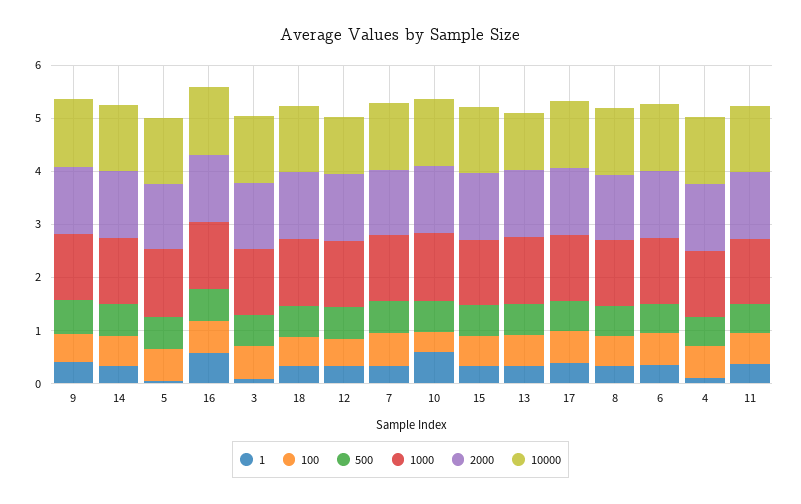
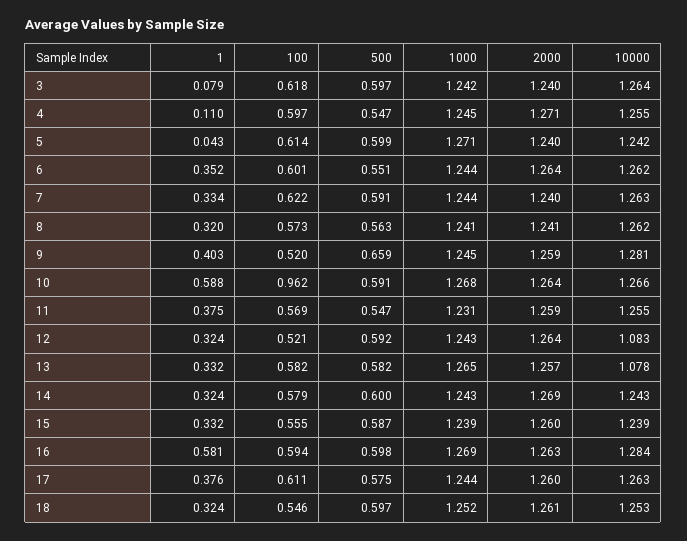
100, 10: 0.4 -> 0.962

